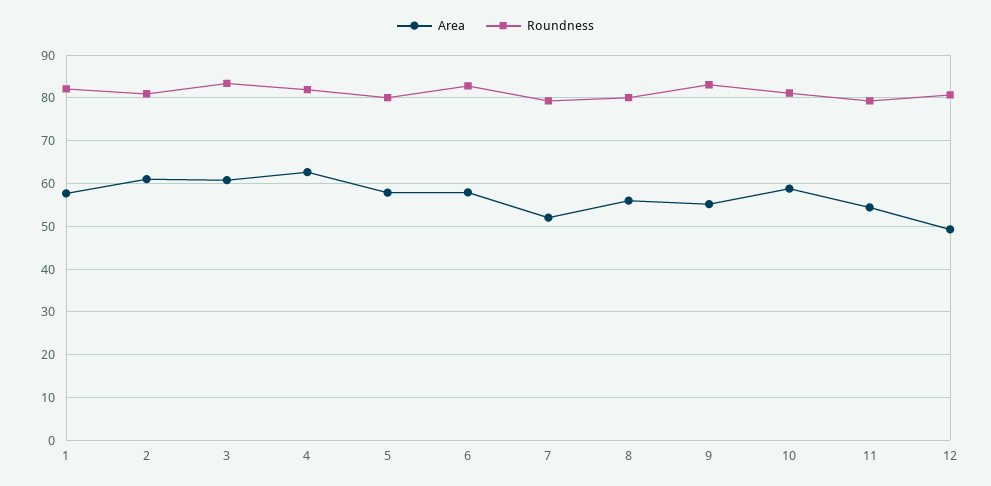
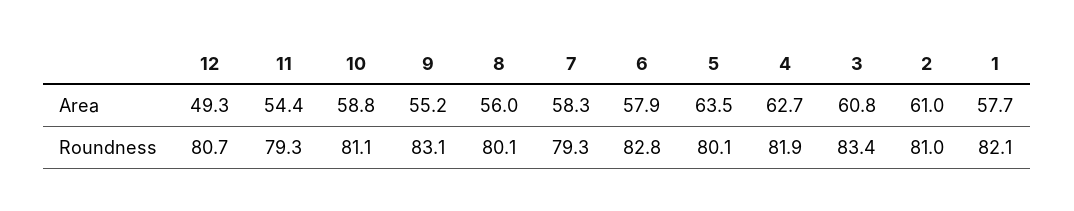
Area, 5: 58 -> 63.5
Area, 7: 52 -> 58.3

